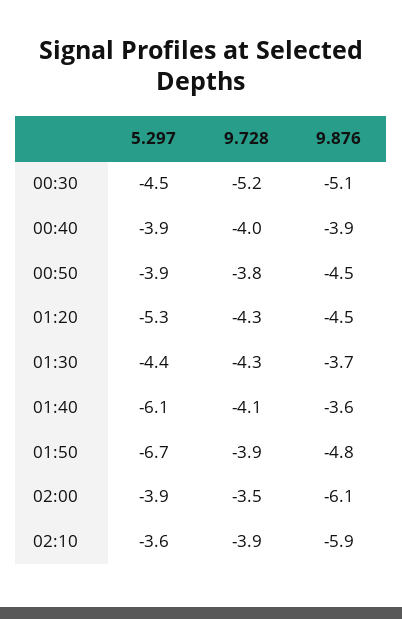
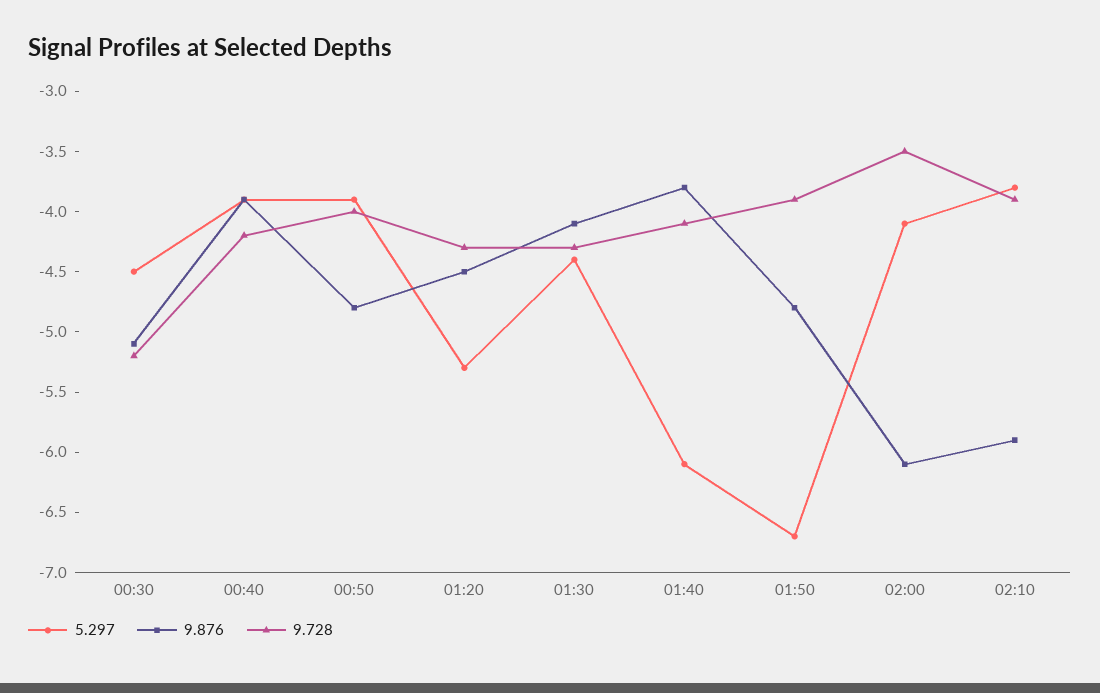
9.728, 00:40: -4 -> -4.2
9.728, 00:50: -3.8 -> -4
9.876, 00:50: -4.5 -> -4.8
9.876, 01:30: -3.7 -> -4.1
9.876, 01:40: -3.6 -> -3.8
5.297, 02:00: -3.9 -> -4.1
5.297, 02:10: -3.6 -> -3.8

